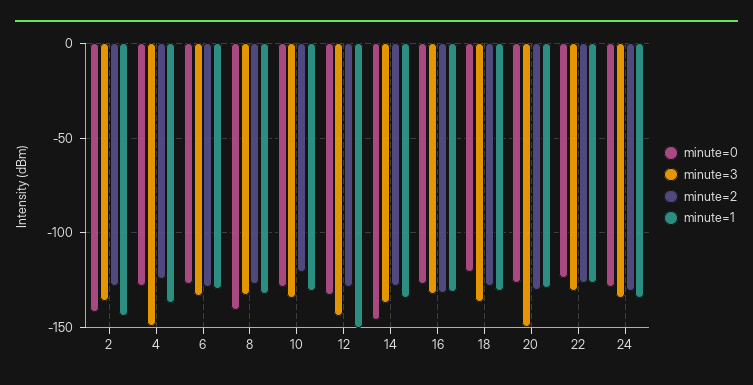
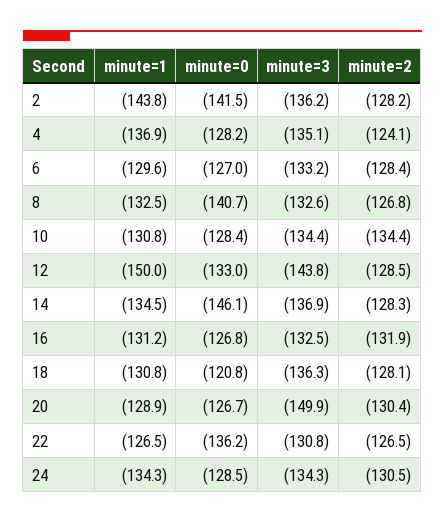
minute=3, 4: -150 -> -135.1
minute=2, 10: -120 -> -134.4
minute=0, 22: -125 -> -136.2

